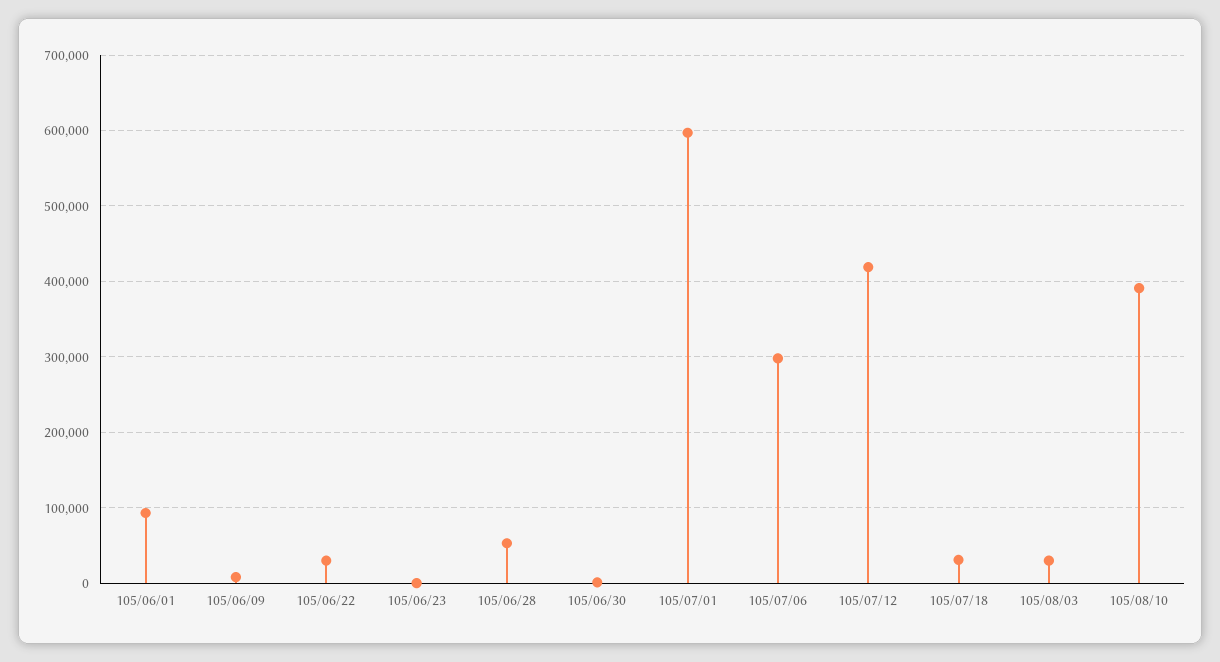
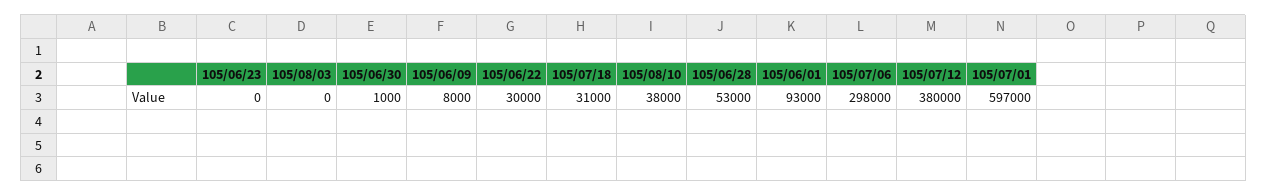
105/07/12: 420000 -> 380000
105/08/03: 30000 -> 0
105/08/10: 390000 -> 38000

